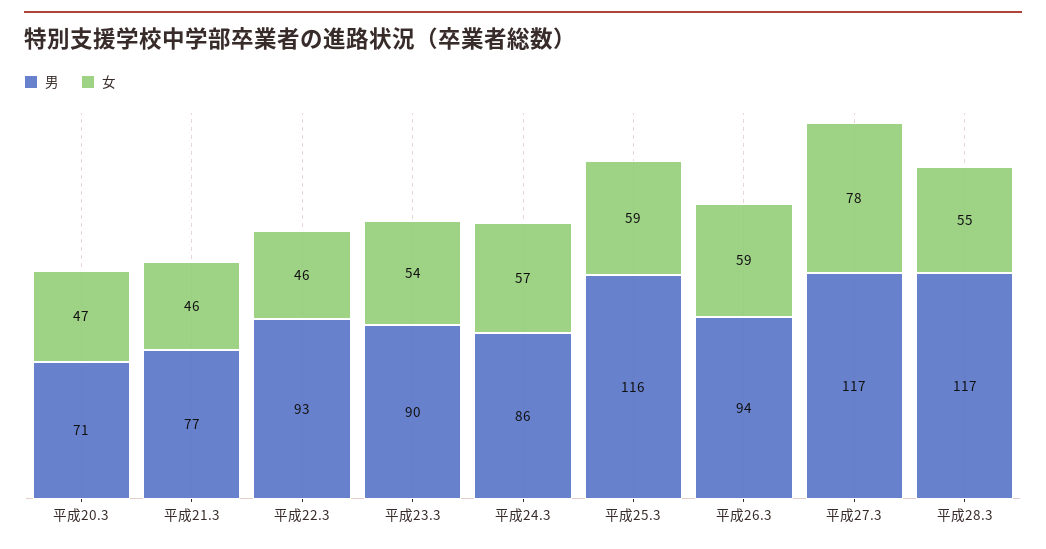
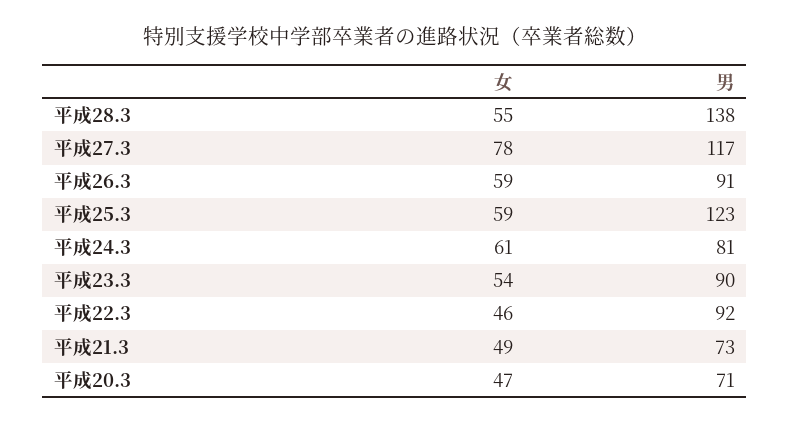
男, 平成21.3: 77 -> 73
女, 平成21.3: 46 -> 49
男, 平成22.3: 93 -> 92
男, 平成24.3: 86 -> 81
女, 平成24.3: 57 -> 61
男, 平成25.3: 116 -> 123
男, 平成26.3: 94 -> 91
男, 平成28.3: 117 -> 138

